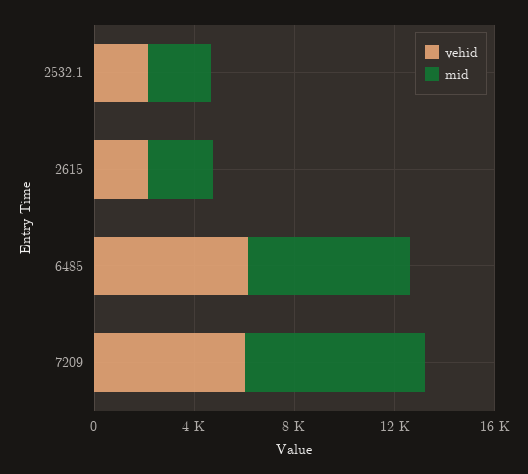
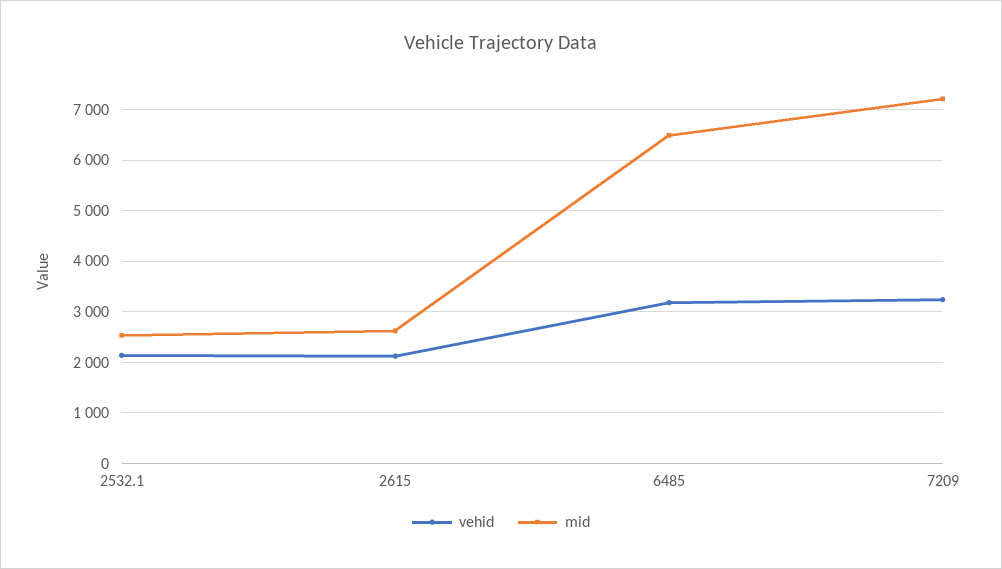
vehid, 6485: 6000 -> 3200
vehid, 7209: 6000 -> 3200

